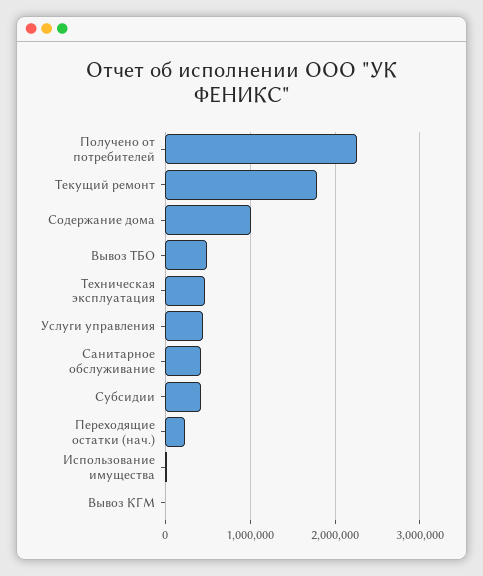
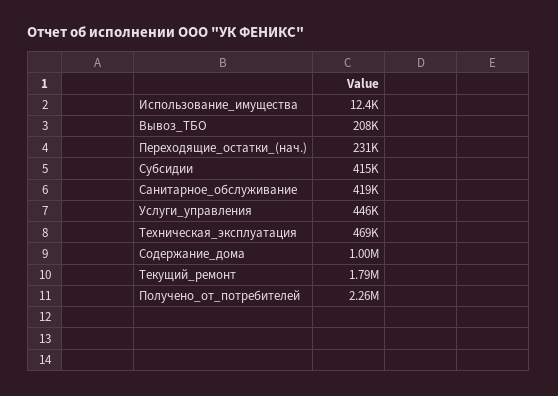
Вывоз ТБО: 500000 -> 208000
Вывоз КГМ: 0 -> none

